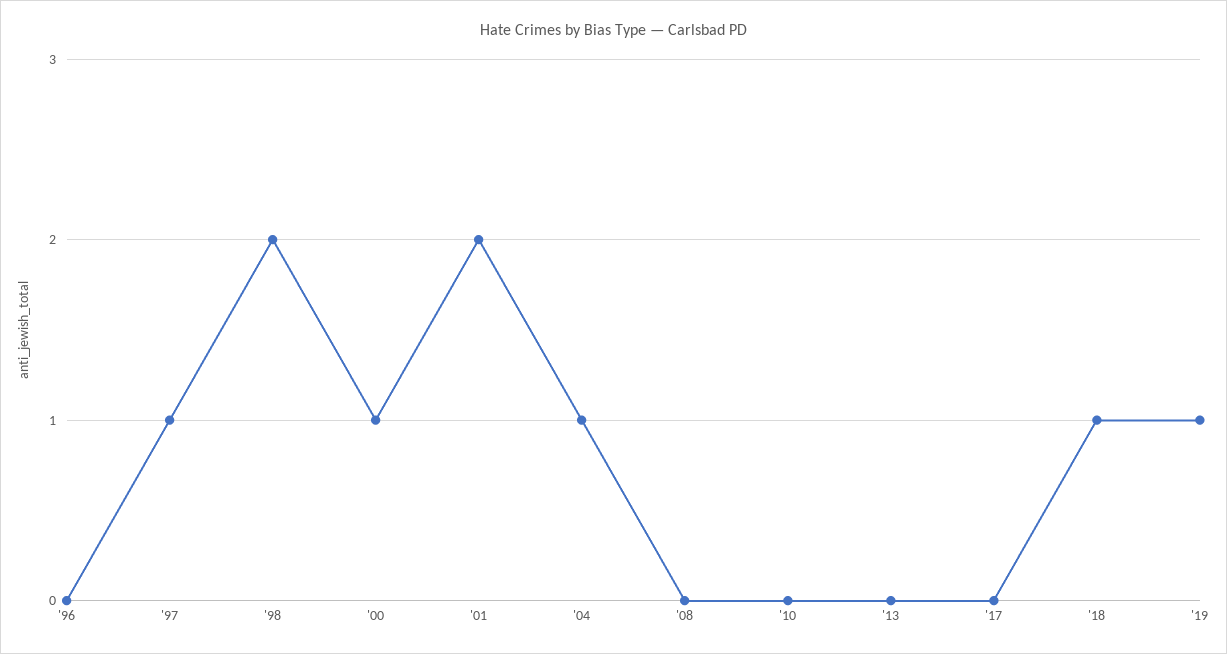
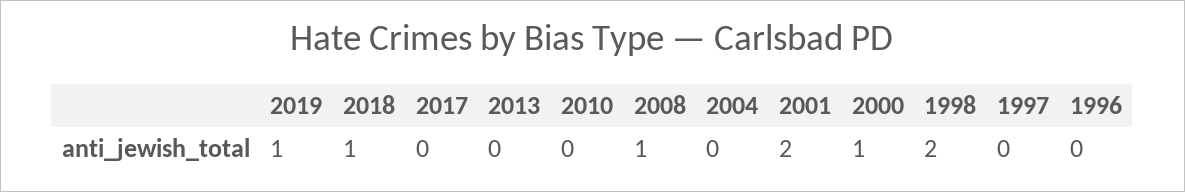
'97: 1 -> 0
'04: 1 -> 0
'08: 0 -> 1

